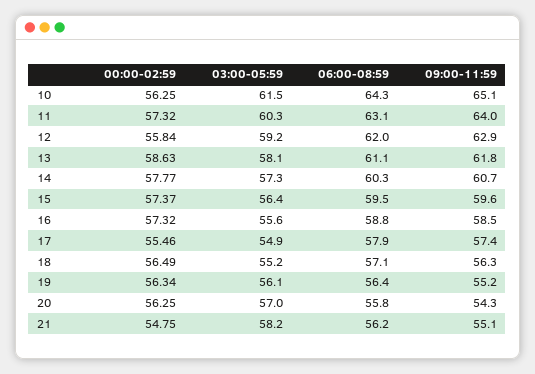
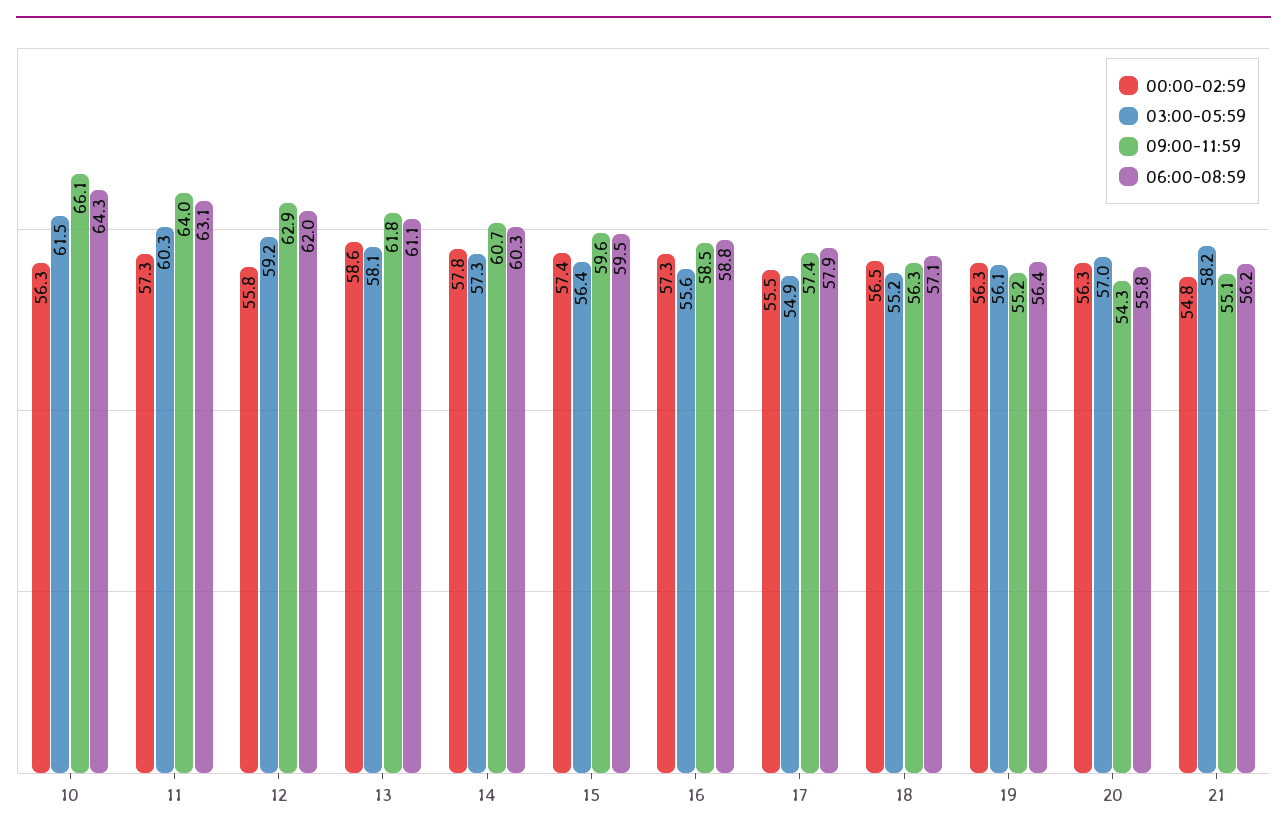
09:00-11:59, 10: 65.1 -> 66.1

